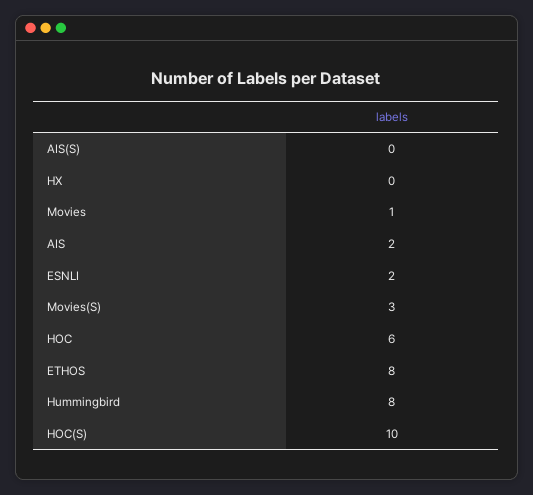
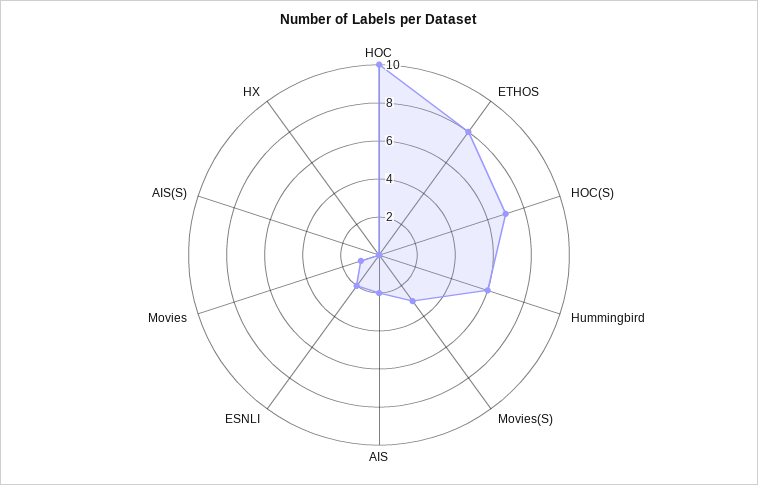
HOC: 6 -> 10
Hummingbird: 8 -> 6
HOC(S): 10 -> 7

